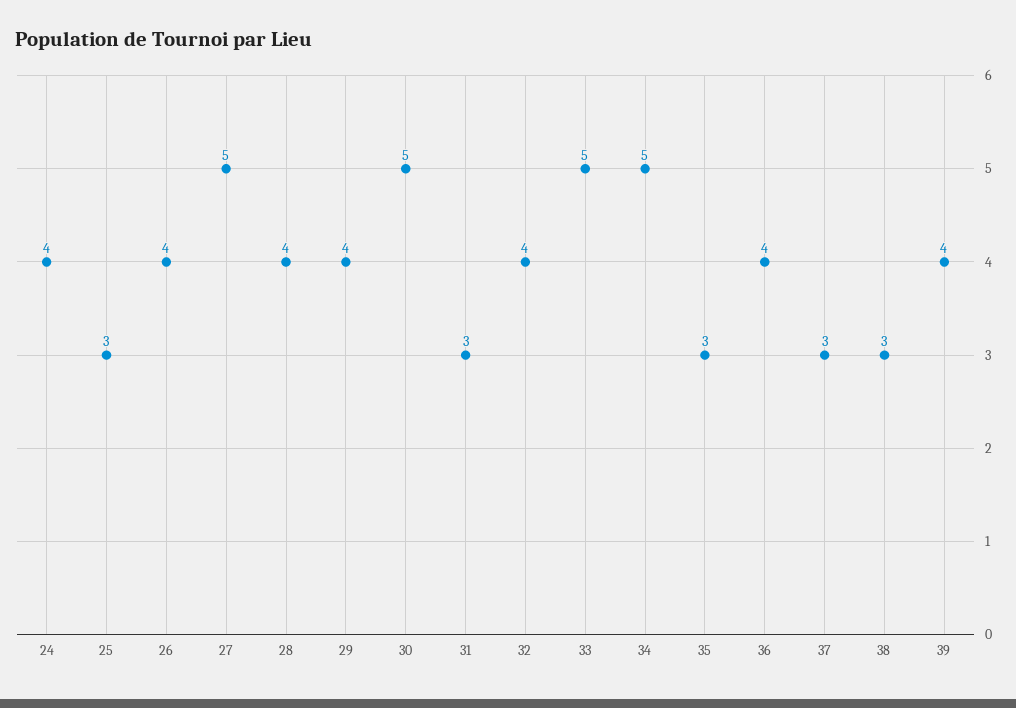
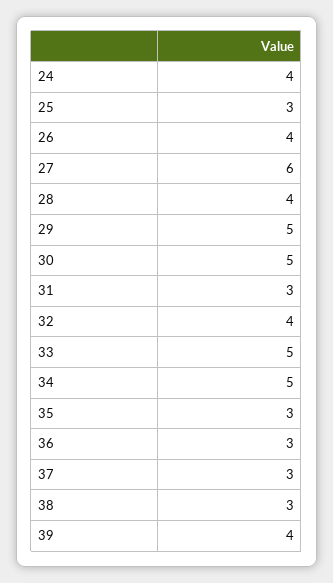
27: 5 -> 6
29: 4 -> 5
36: 4 -> 3

